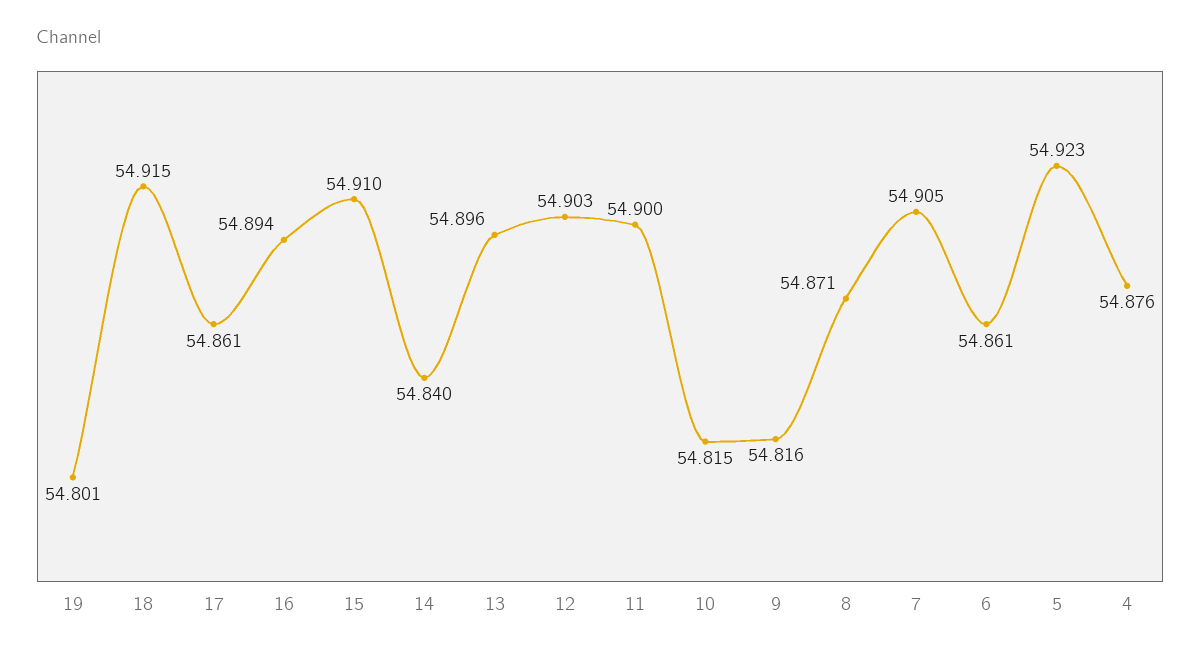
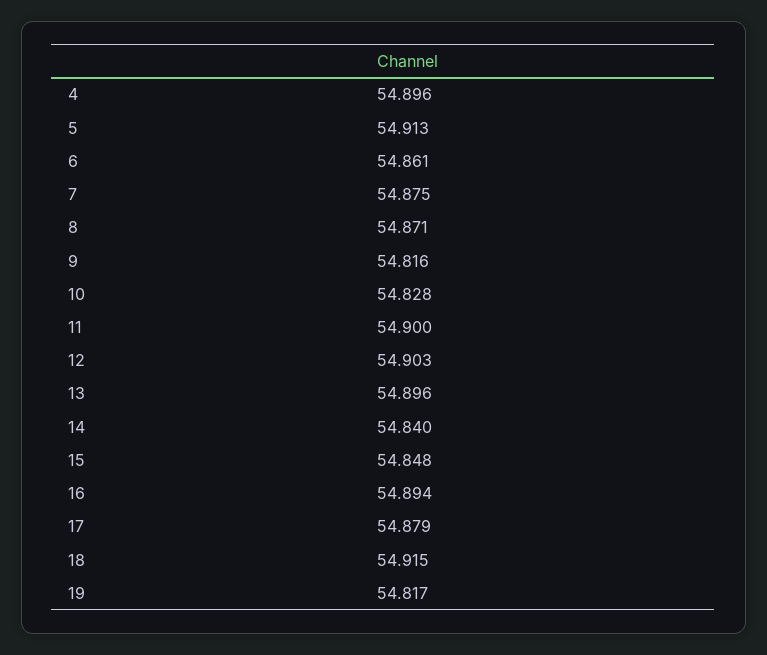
19: 54.801 -> 54.817
17: 54.861 -> 54.879
15: 54.91 -> 54.848
10: 54.815 -> 54.828
7: 54.905 -> 54.875
5: 54.923 -> 54.913
4: 54.876 -> 54.896

